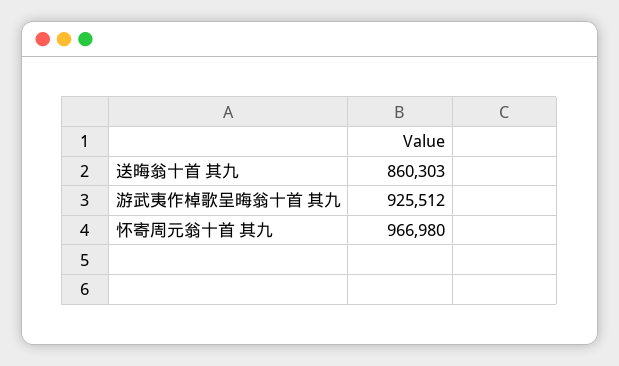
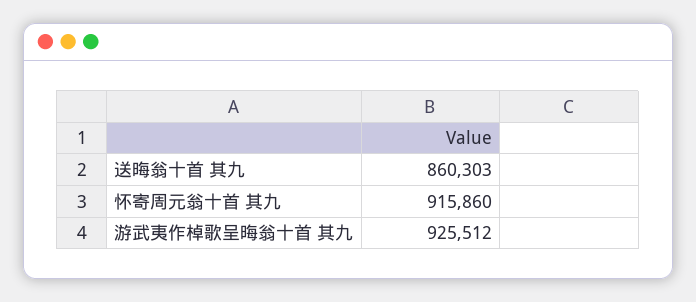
怀寄周元翁十首 其九: 966980 -> 915860

